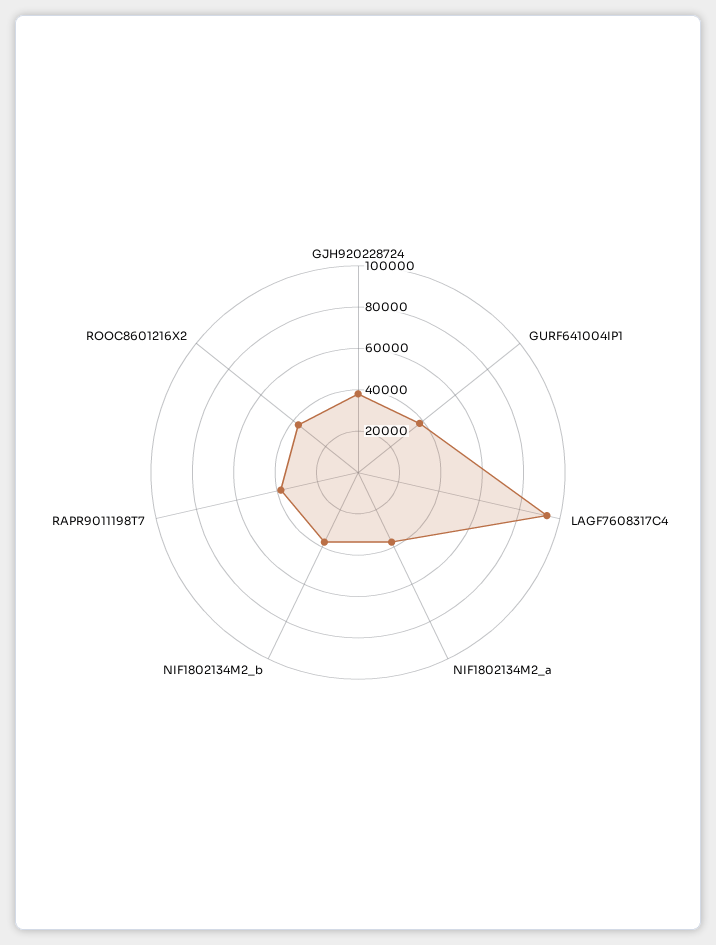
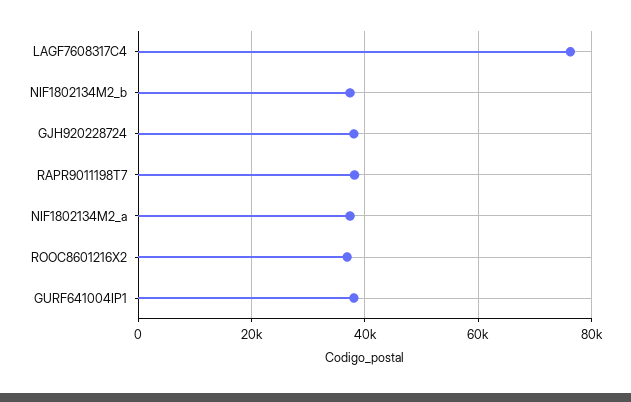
LAGF7608317C4: 95000 -> 76000

